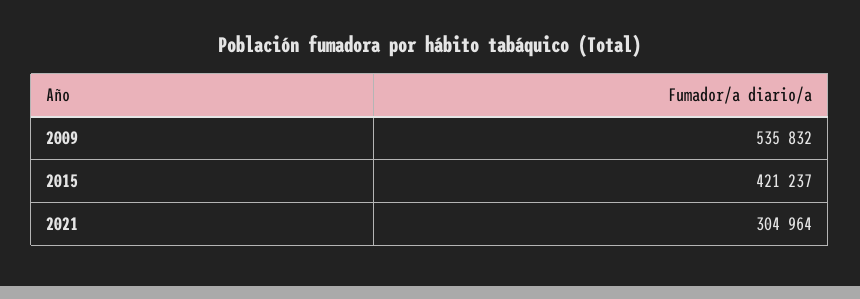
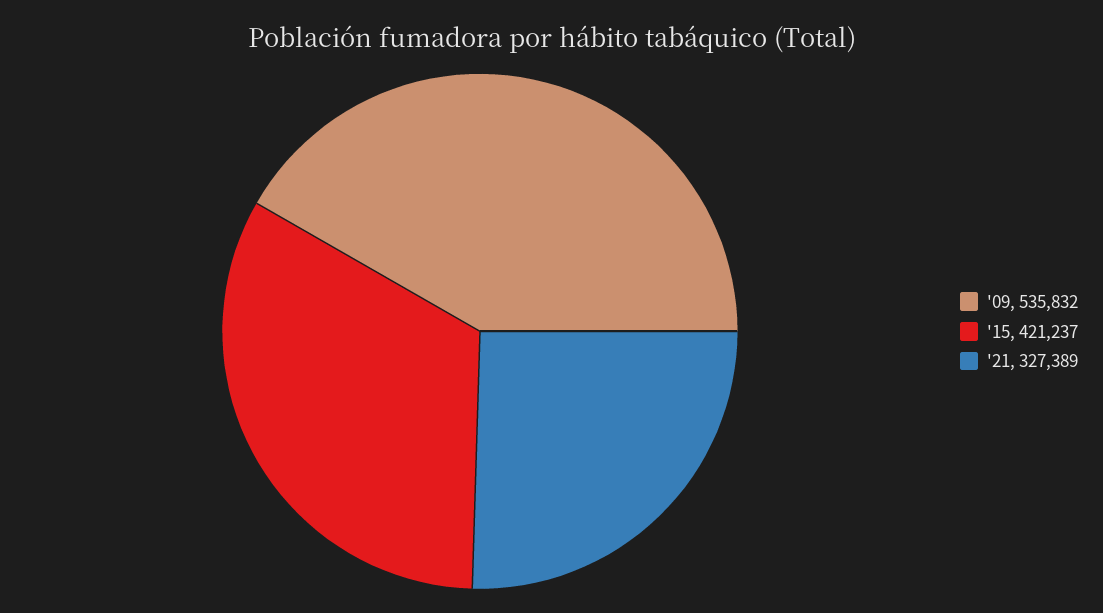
2021: 304964 -> 327389

